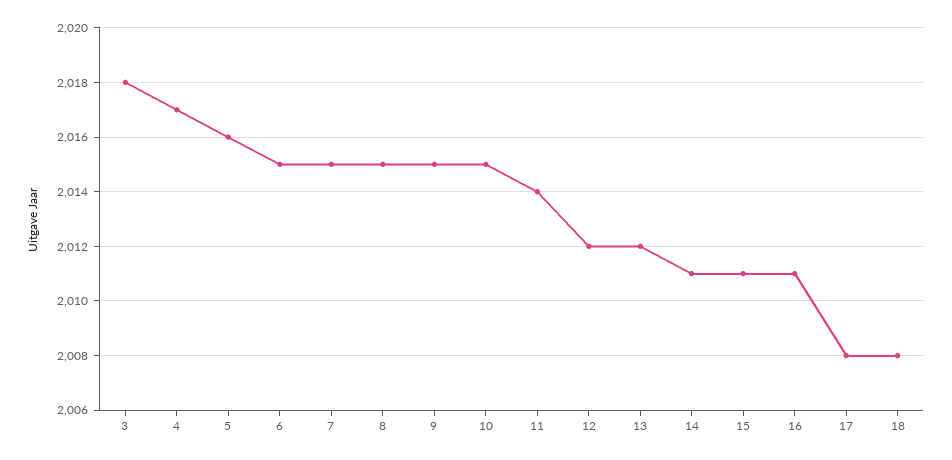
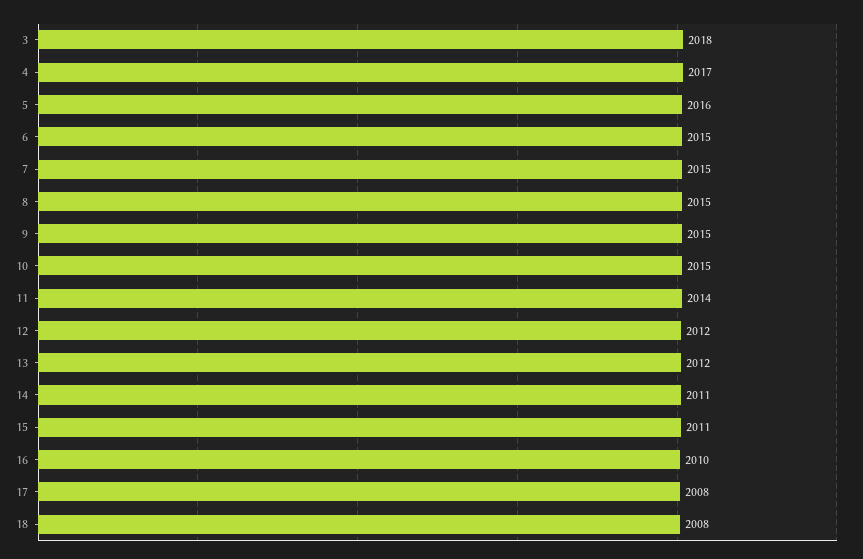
16: 2011 -> 2010

